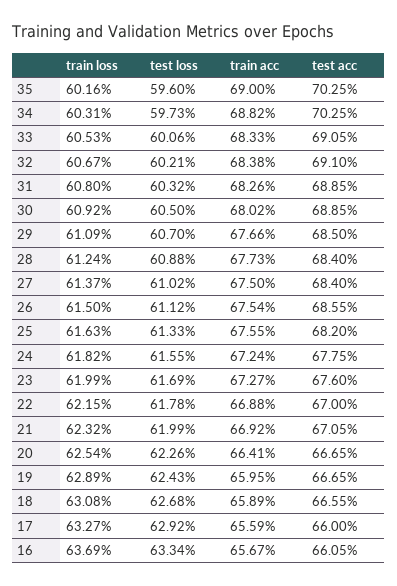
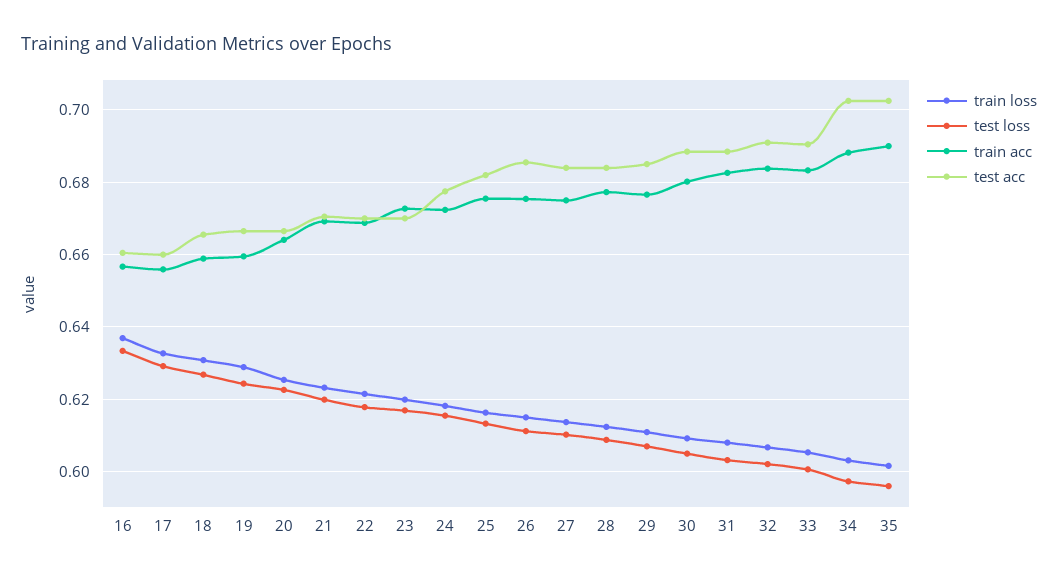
test acc, 23: 0.676 -> 0.67

